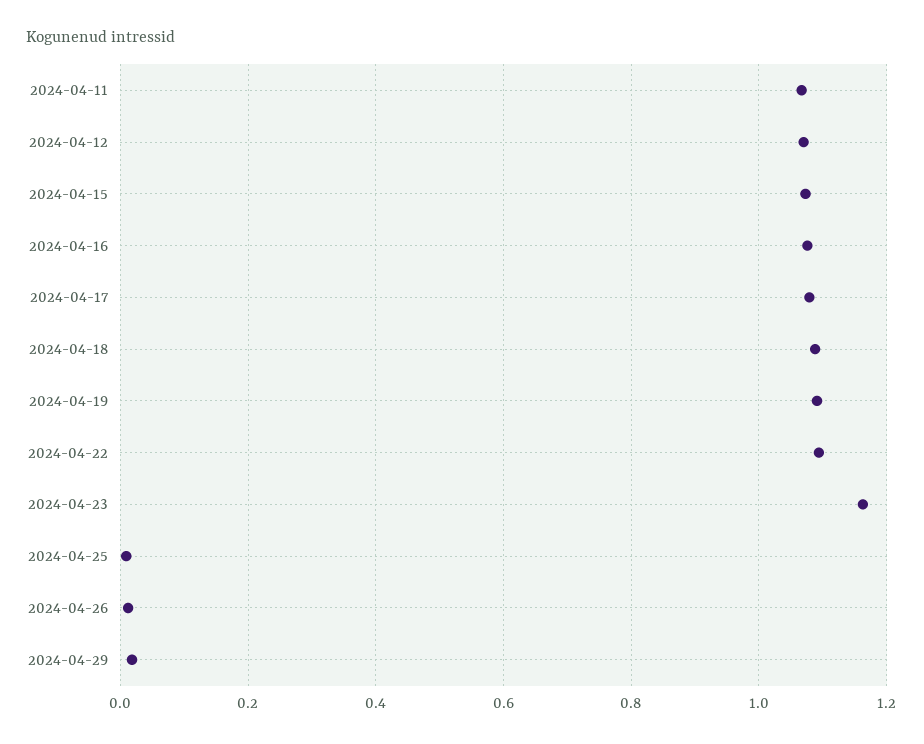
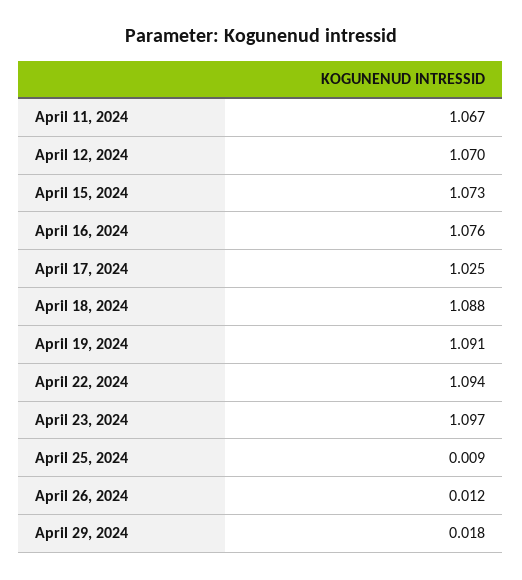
2024-04-17: 1.08 -> 1.025
2024-04-23: 1.16 -> 1.097

